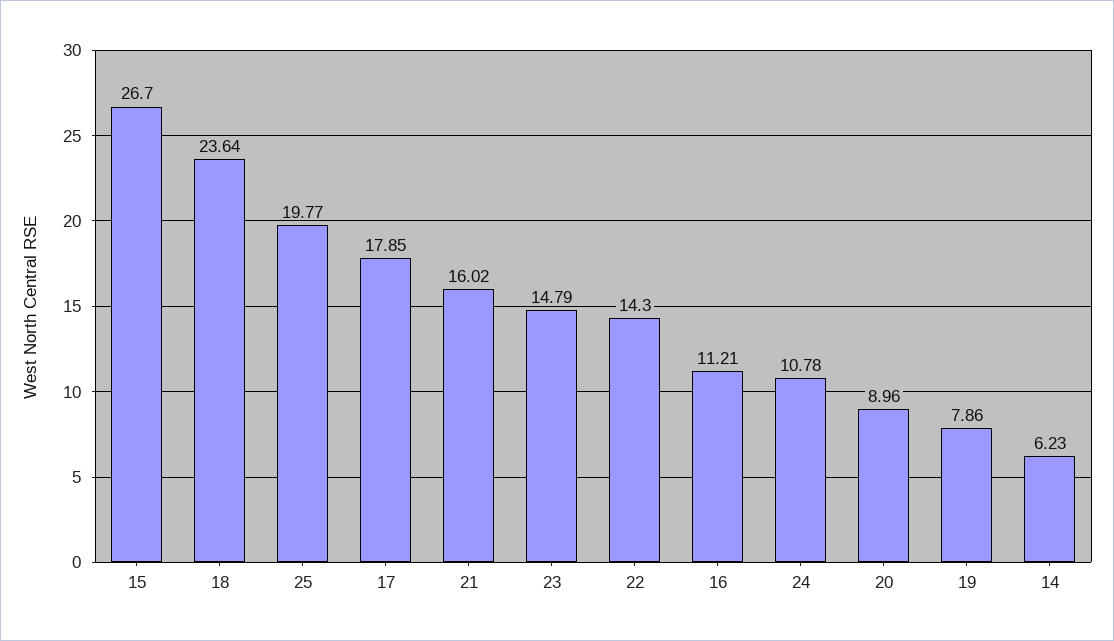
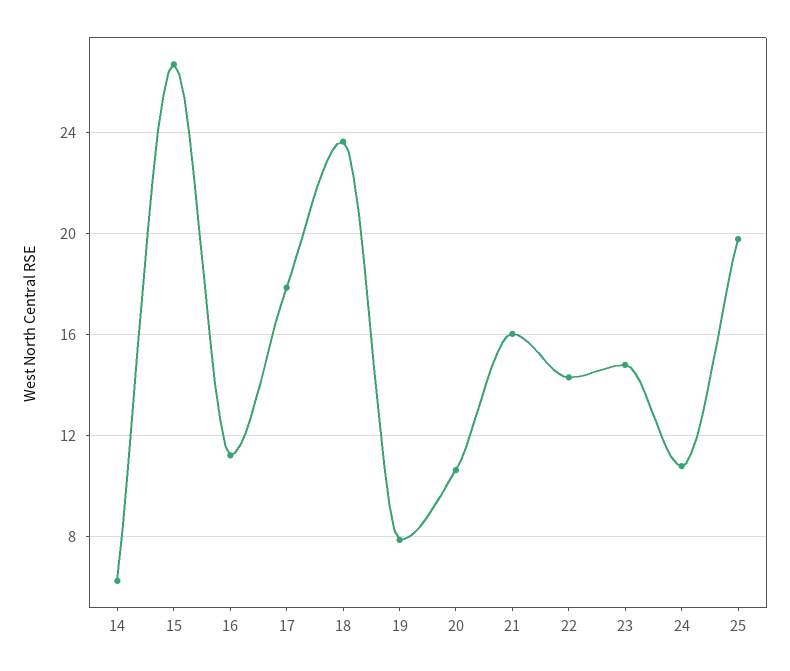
20: 8.96 -> 10.5

